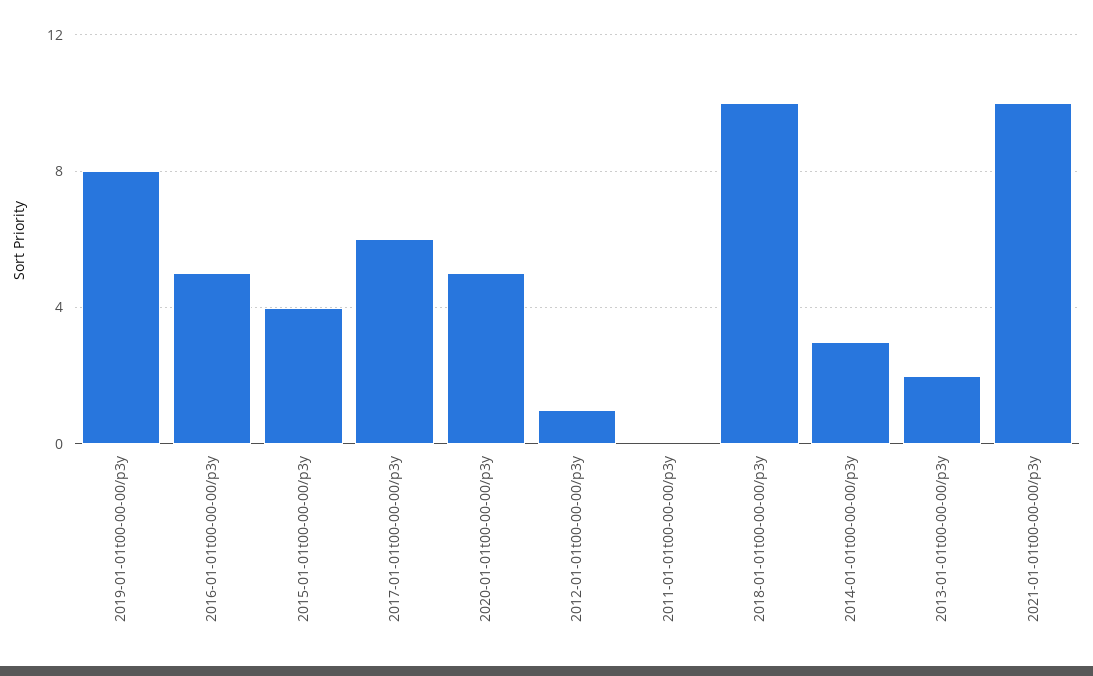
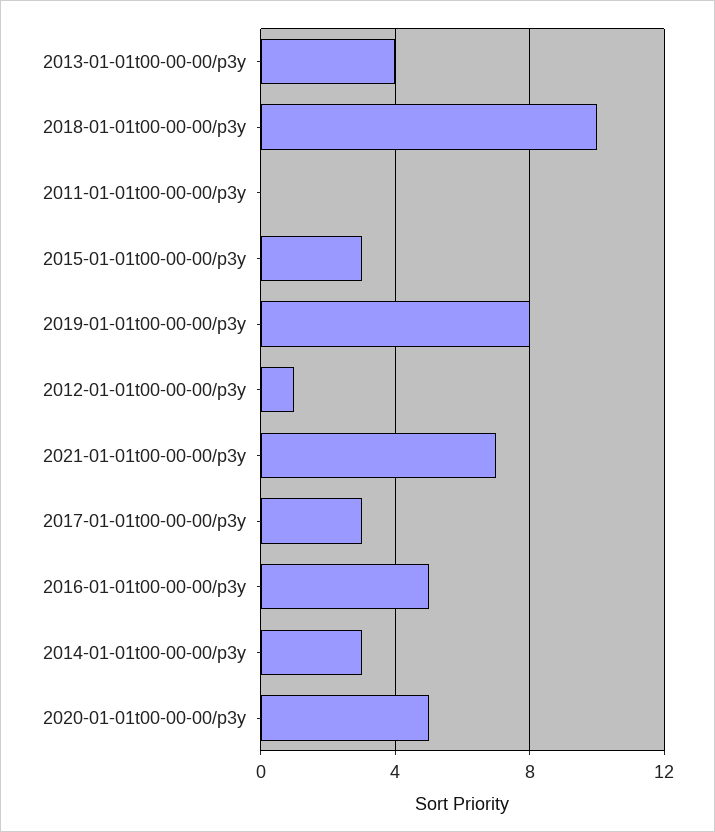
2015-01-01t00-00-00/p3y: 4 -> 3
2017-01-01t00-00-00/p3y: 6 -> 3
2013-01-01t00-00-00/p3y: 2 -> 4
2021-01-01t00-00-00/p3y: 10 -> 7

